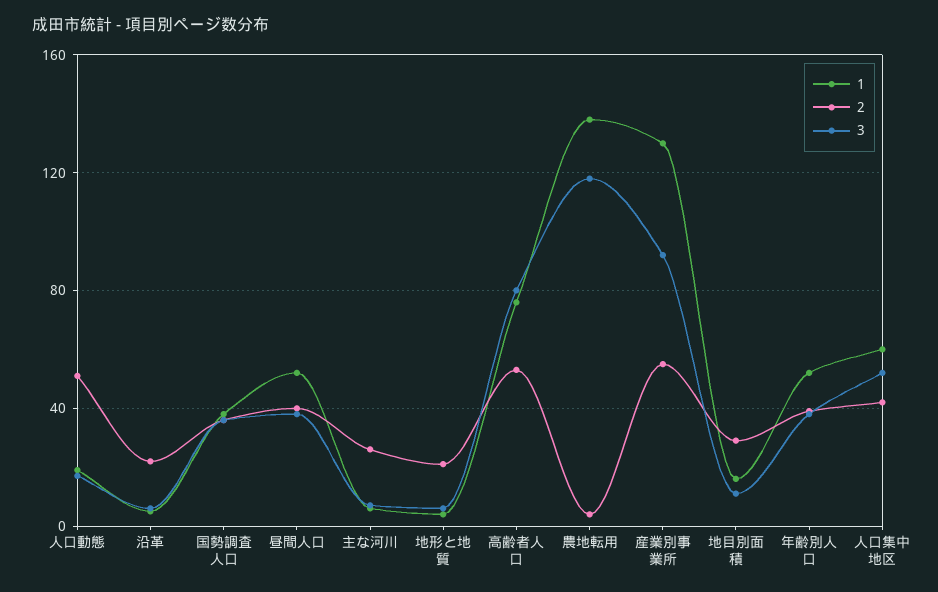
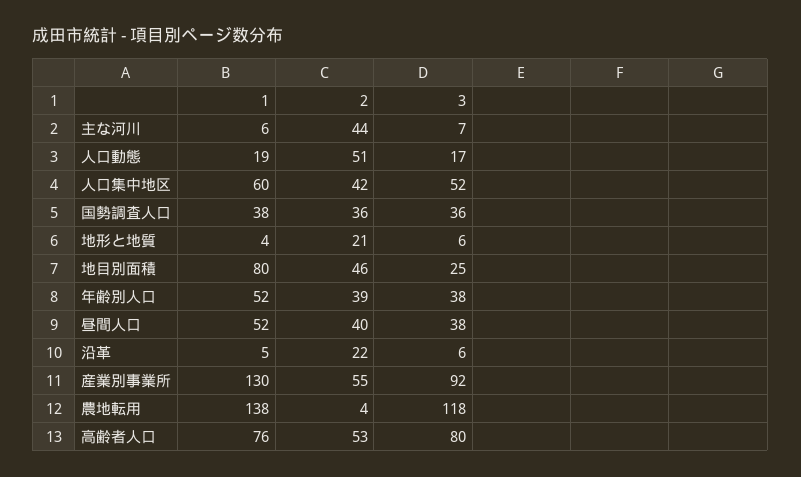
2, 主な河川: 25 -> 44
1, 地目別面積: 15 -> 80
2, 地目別面積: 30 -> 46
3, 地目別面積: 10 -> 25

